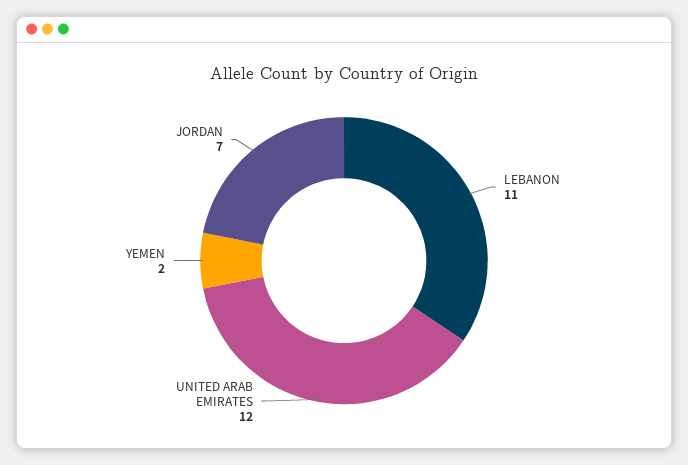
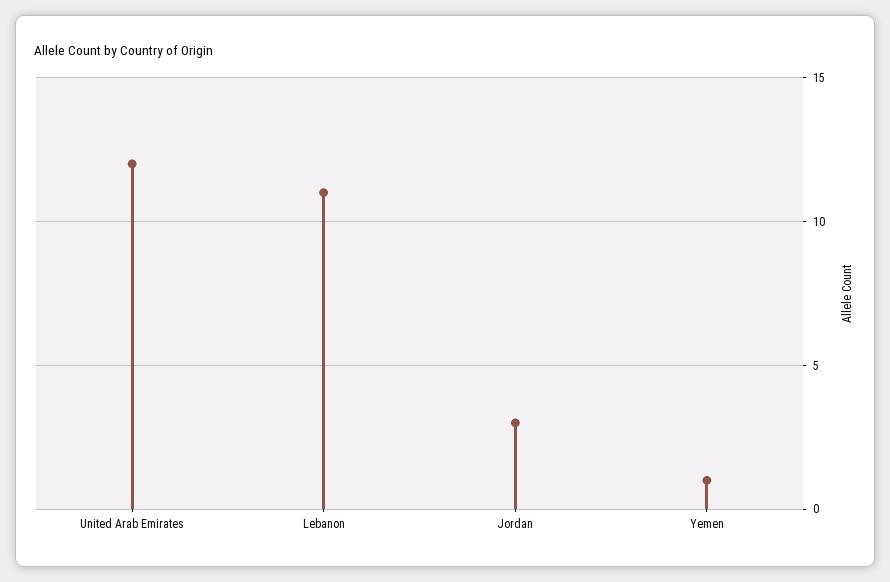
YEMEN: 2 -> 1
JORDAN: 7 -> 3

